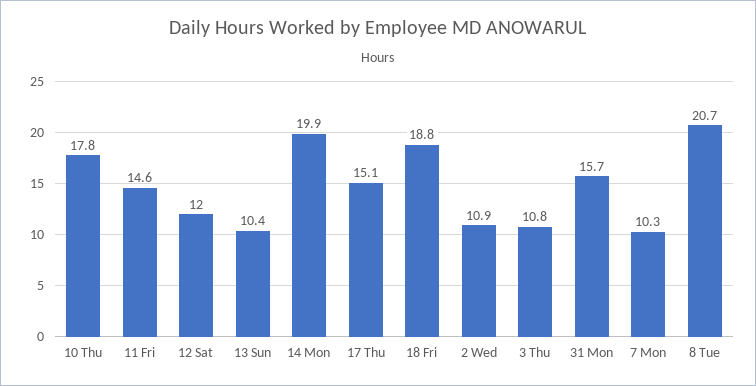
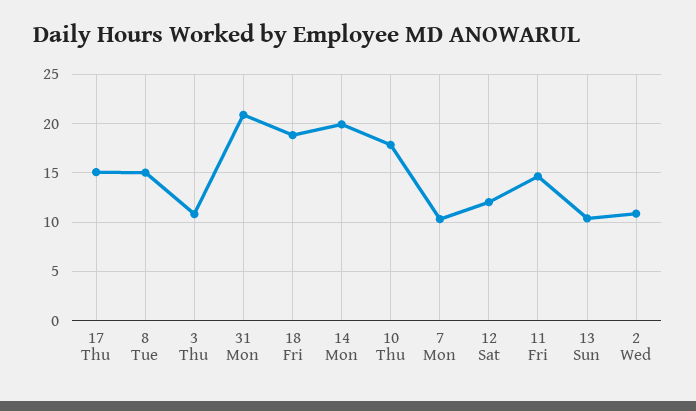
31 Mon: 15.7 -> 21
8 Tue: 20.7 -> 15

